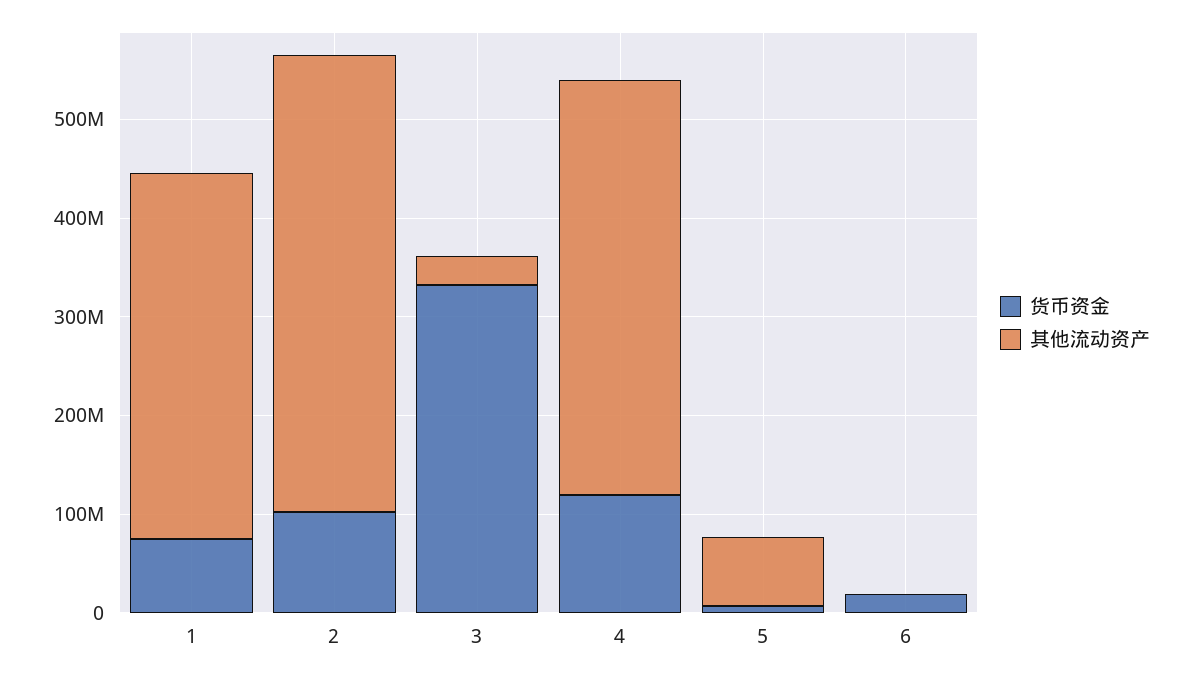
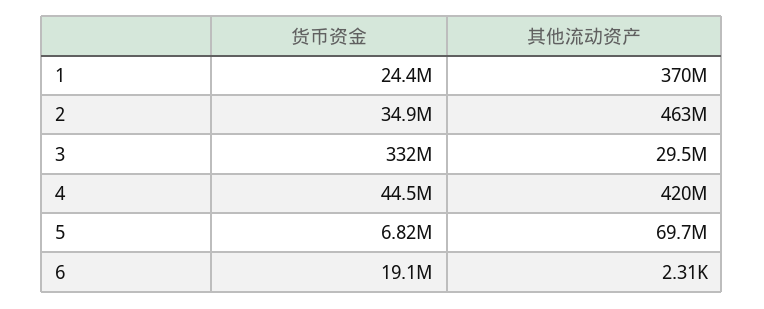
货币资金, 1: 80000000 -> 24400000
货币资金, 2: 100000000 -> 34900000
货币资金, 4: 120000000 -> 44500000

